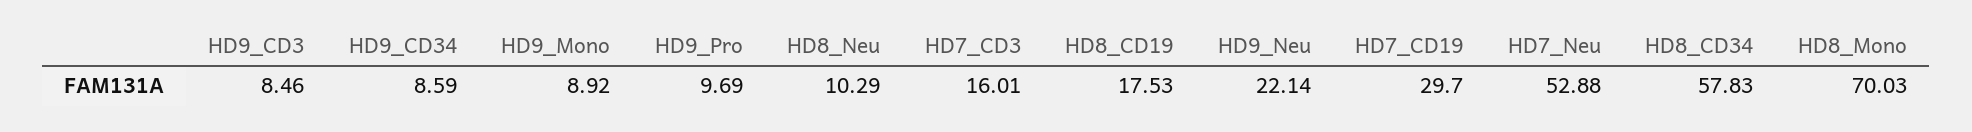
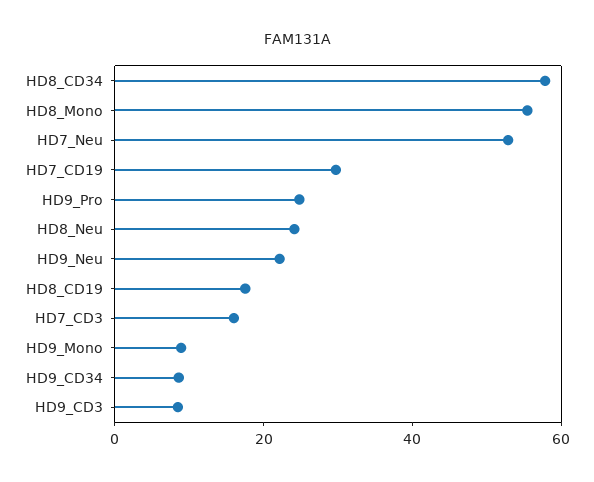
HD9_Pro: 9.69 -> 25
HD8_Neu: 10.29 -> 25
HD8_Mono: 70.03 -> 55

